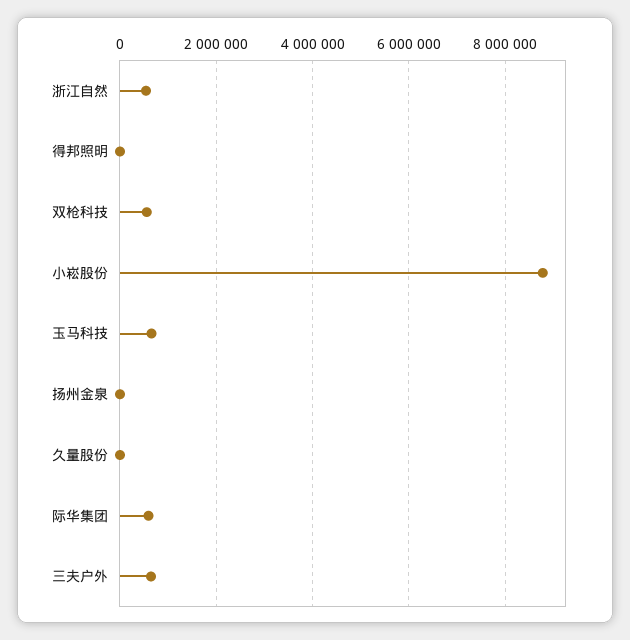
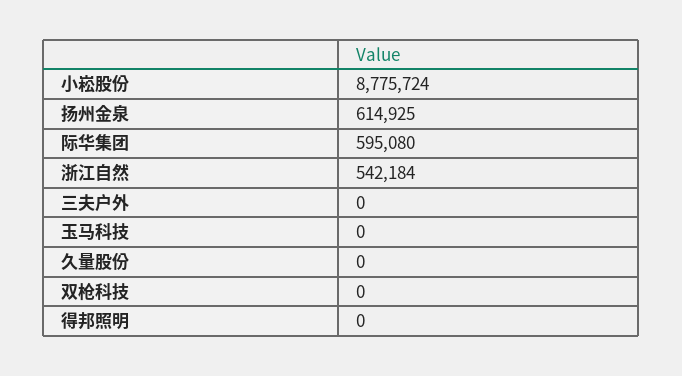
双枪科技: 600000 -> 0
玉马科技: 600000 -> 0
扬州金泉: 0 -> 614925
三夫户外: 600000 -> 0

